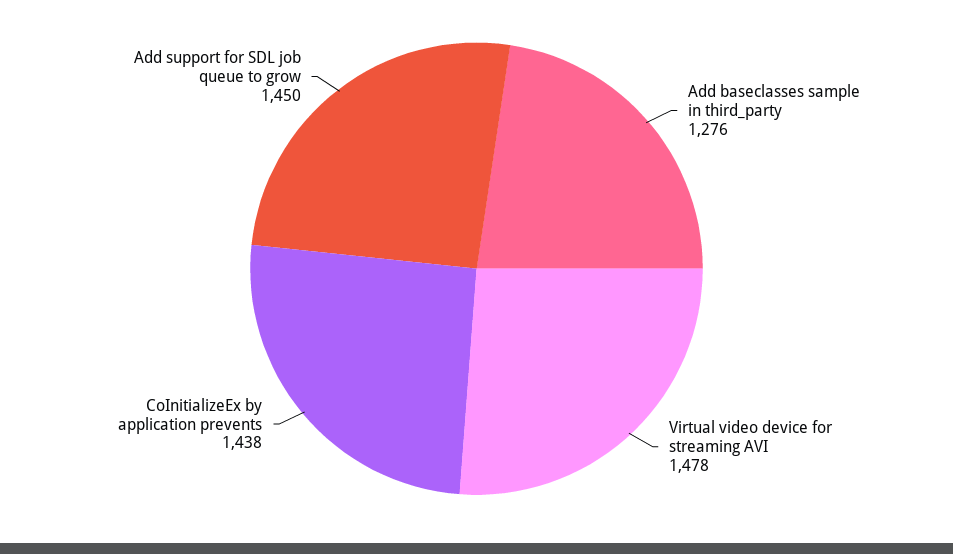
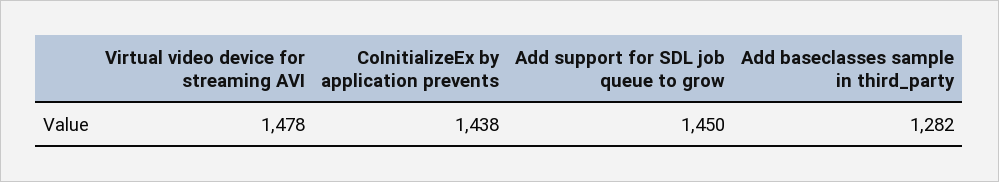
Add baseclasses sample in third_party: 1276 -> 1282

